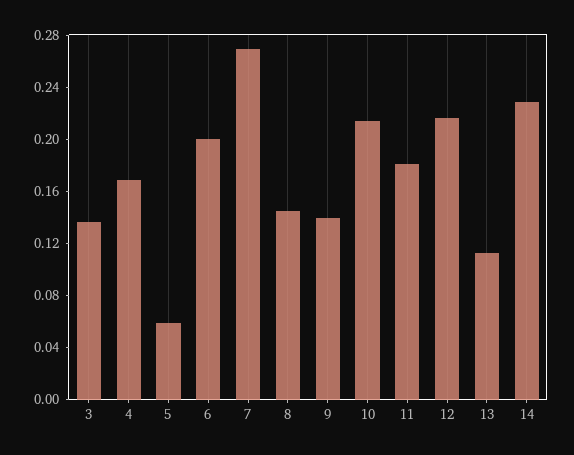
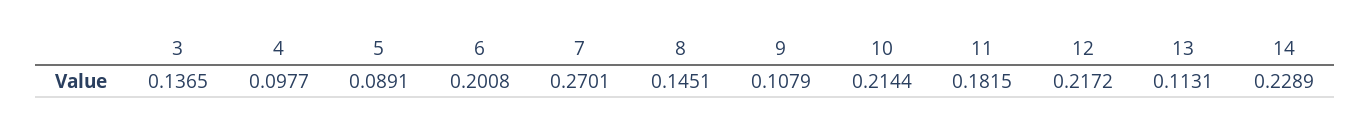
4: 0.17 -> 0.0977
5: 0.06 -> 0.0891
9: 0.14 -> 0.1079

